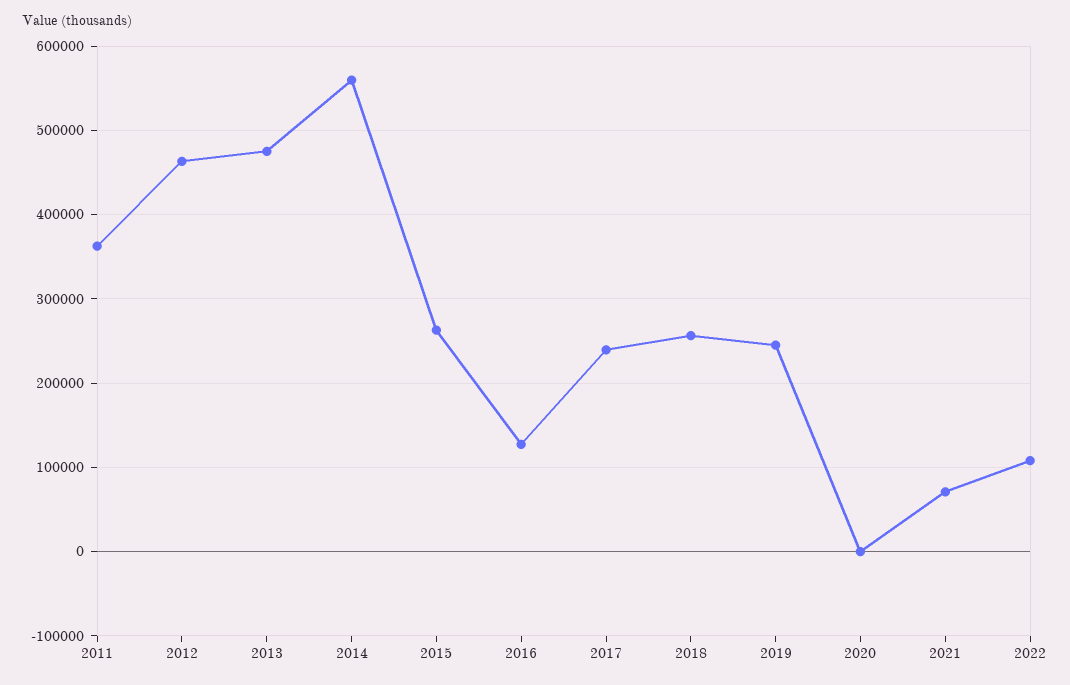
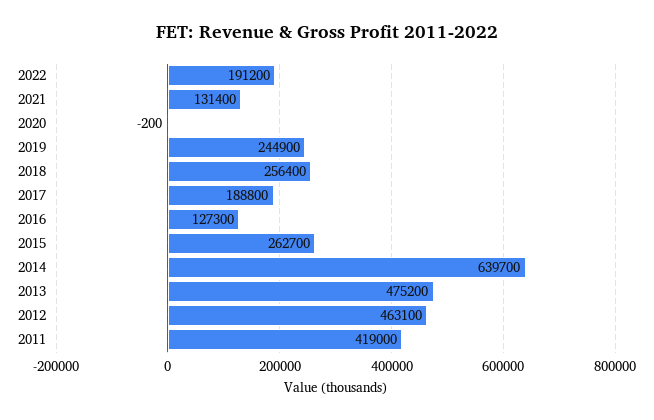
2011: 360000 -> 419000
2014: 560000 -> 639700
2017: 240000 -> 188800
2021: 70000 -> 131400
2022: 110000 -> 191200

